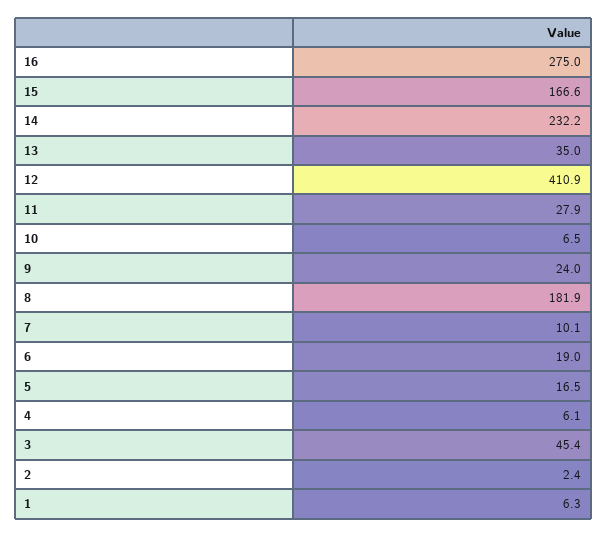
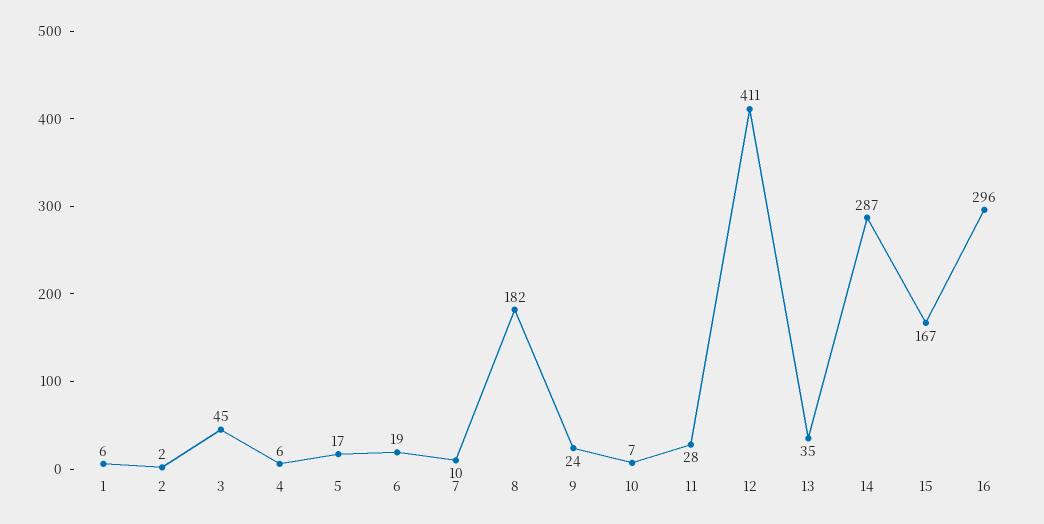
16: 275 -> 296
14: 232.2 -> 287

